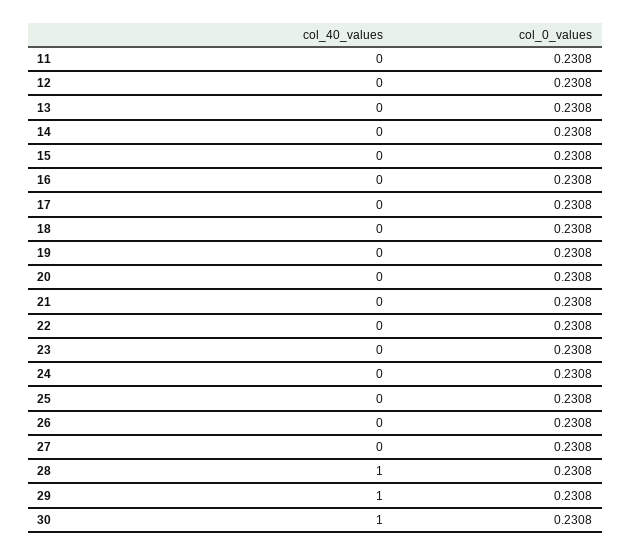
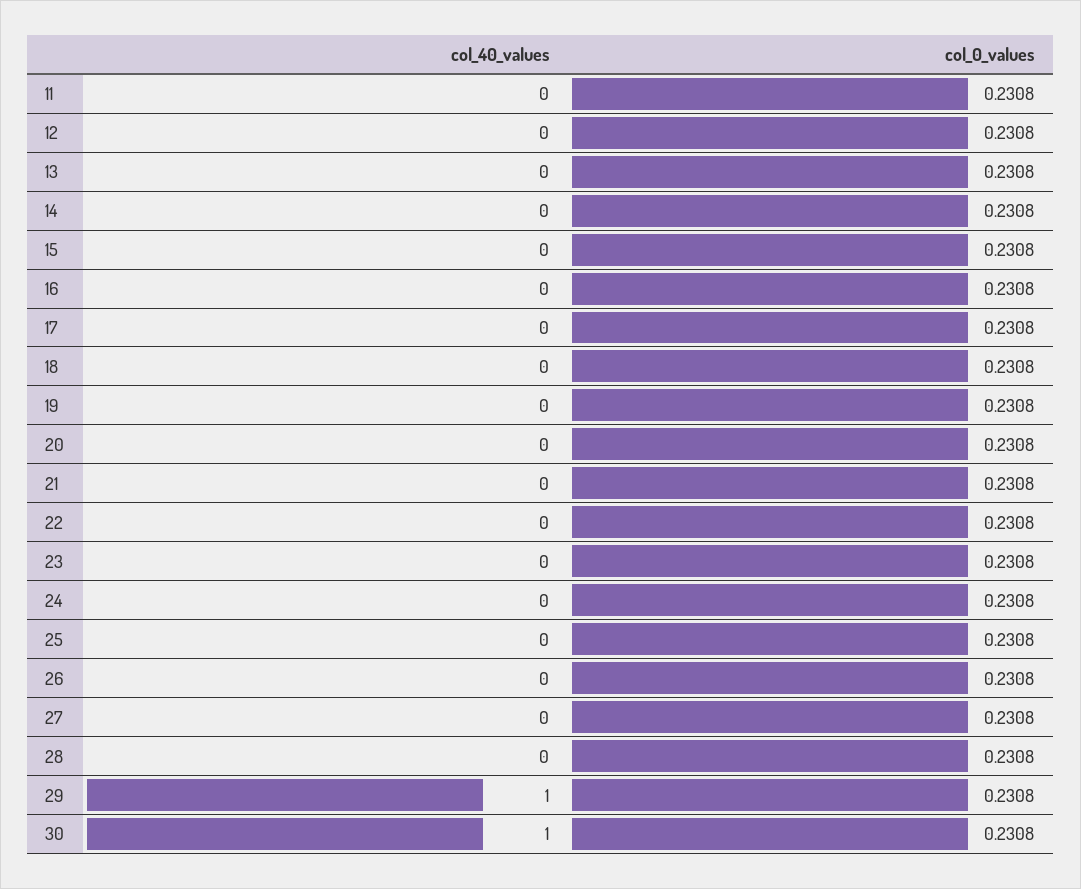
col_40_values, 28: 1 -> 0

